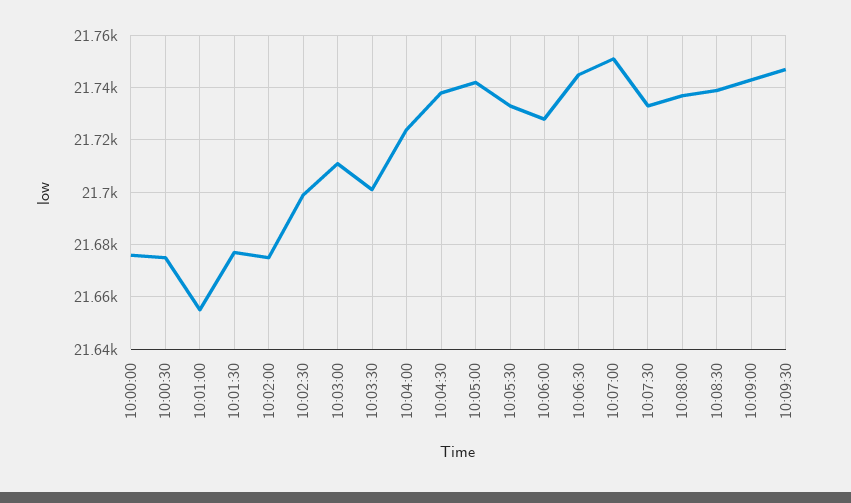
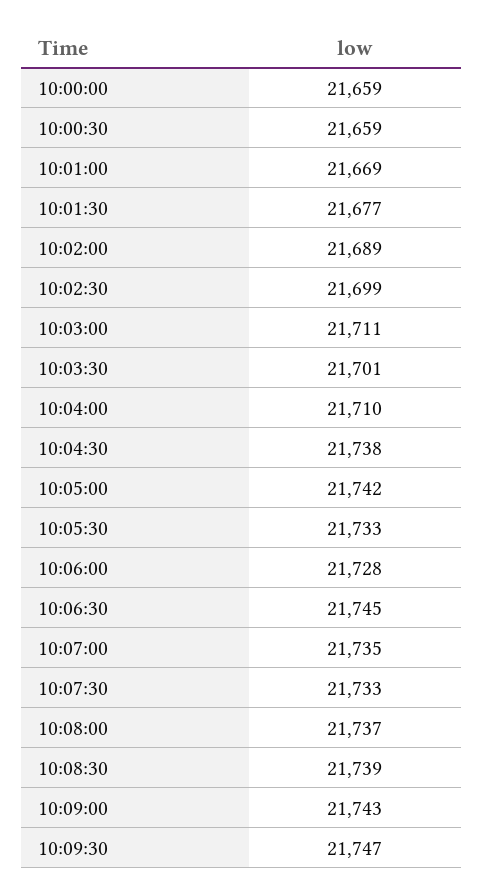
10:00:00: 21675 -> 21659
10:00:30: 21675 -> 21659
10:01:00: 21655 -> 21669
10:02:00: 21675 -> 21689
10:04:00: 21725 -> 21710
10:07:00: 21750 -> 21735

